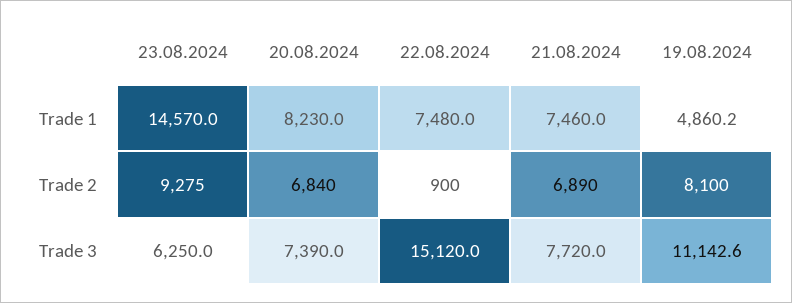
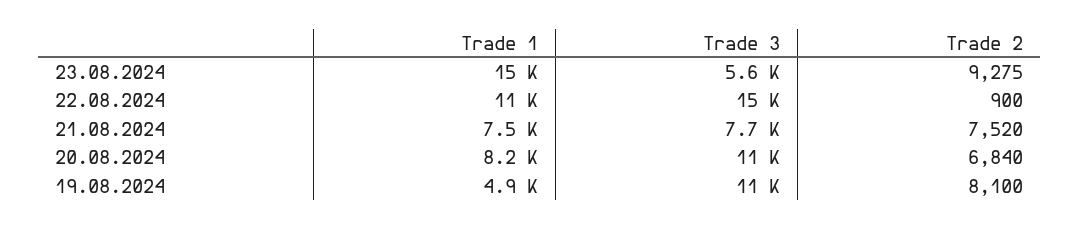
22.08.2024, Trade 1: 7480 -> 11000
21.08.2024, Trade 2: 6890 -> 7520
23.08.2024, Trade 3: 6250 -> 5600
20.08.2024, Trade 3: 7390 -> 11000

